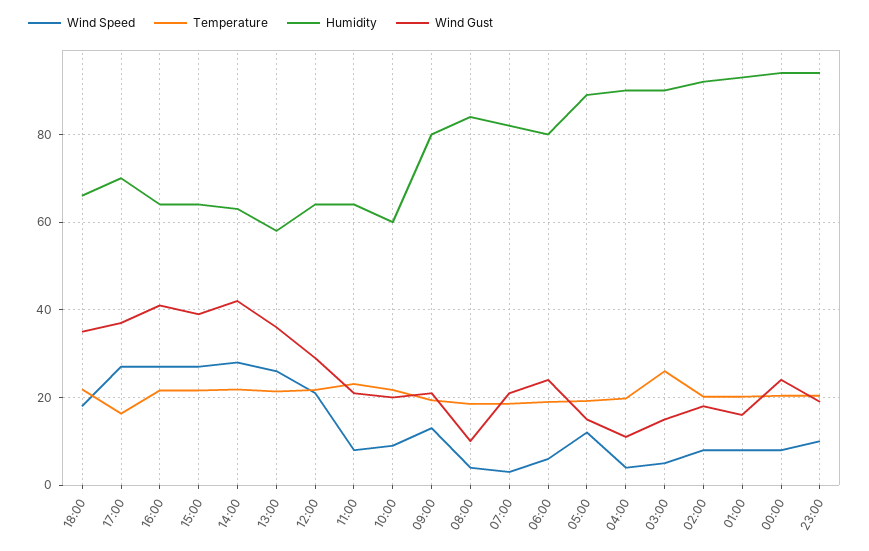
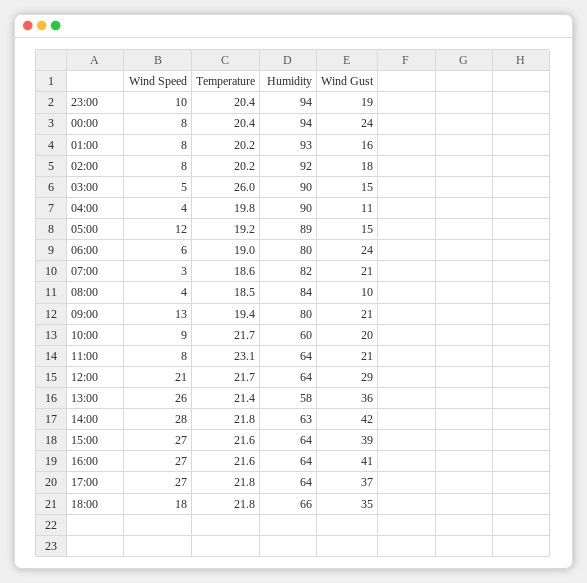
Temperature, 17:00: 16 -> 21.8
Humidity, 17:00: 70 -> 64

